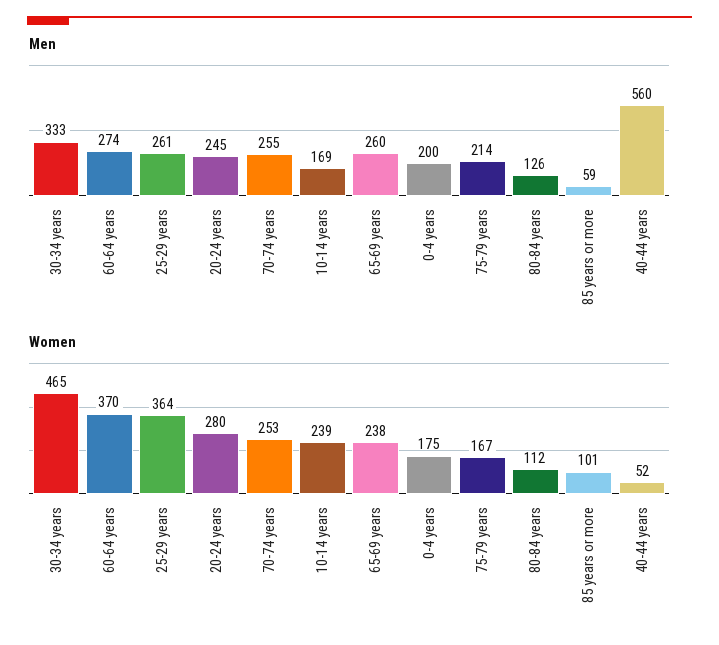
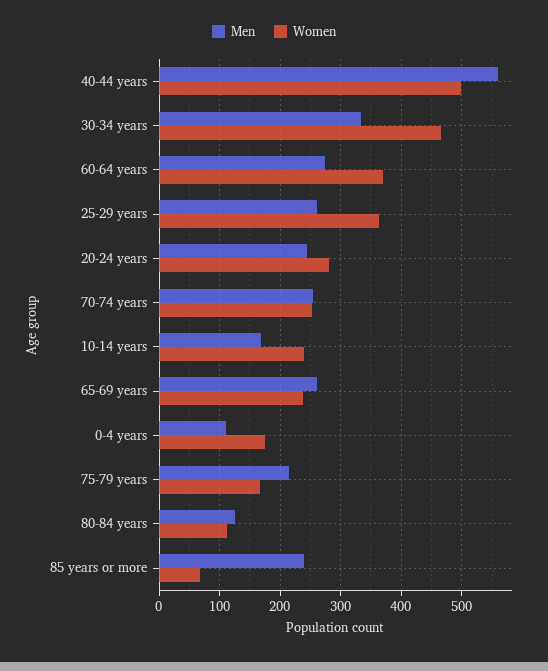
Men, 0-4 years: 200 -> 110
Men, 85 years or more: 59 -> 240
Women, 85 years or more: 101 -> 70
Women, 40-44 years: 52 -> 500

